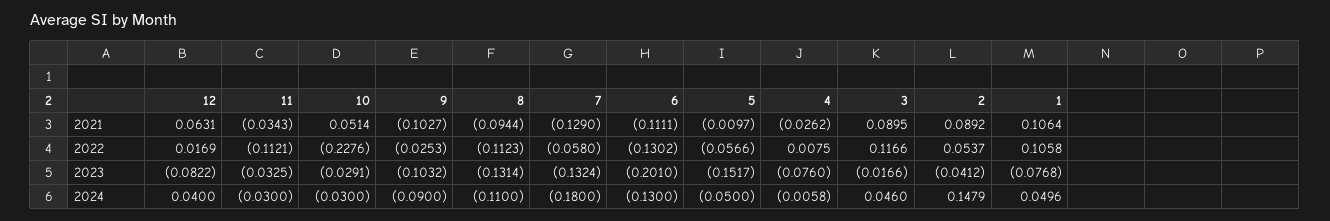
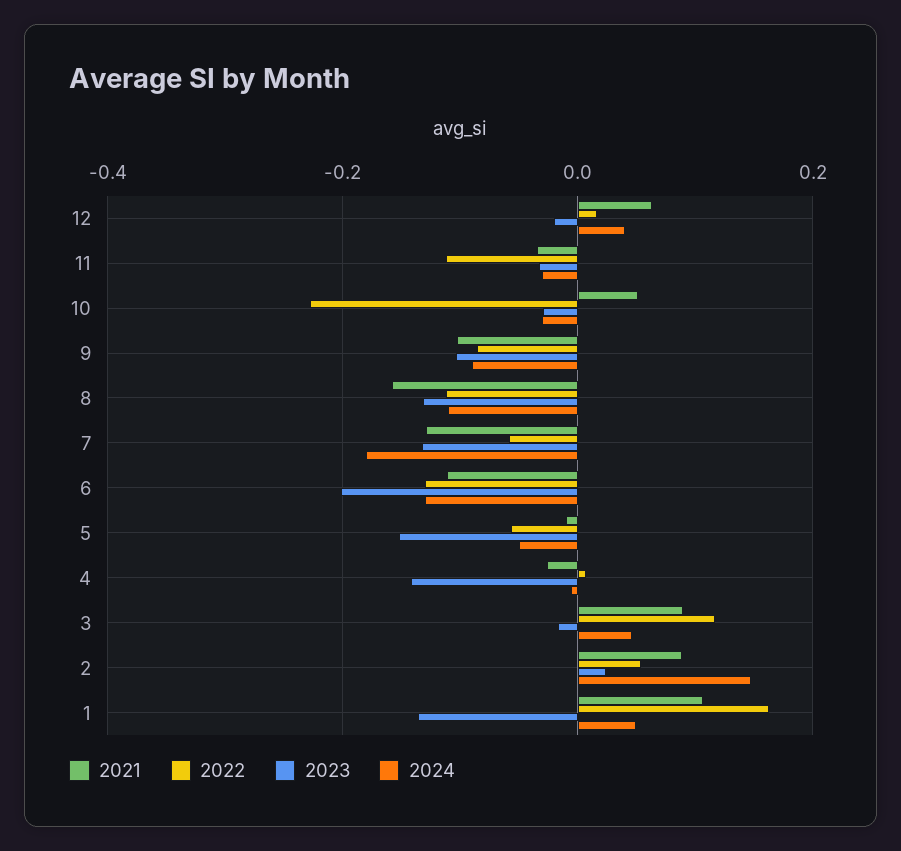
2021, 8: -0.0944 -> -0.16
2022, 9: -0.0253 -> -0.08
2022, 1: 0.1058 -> 0.16
2023, 12: -0.0822 -> -0.02
2023, 4: -0.076 -> -0.14
2023, 2: -0.0412 -> 0.02
2023, 1: -0.0768 -> -0.14

